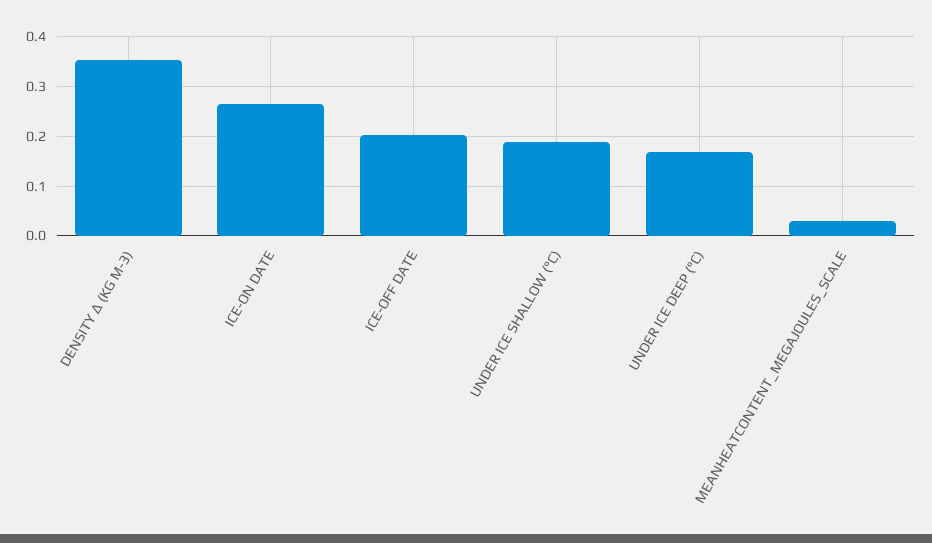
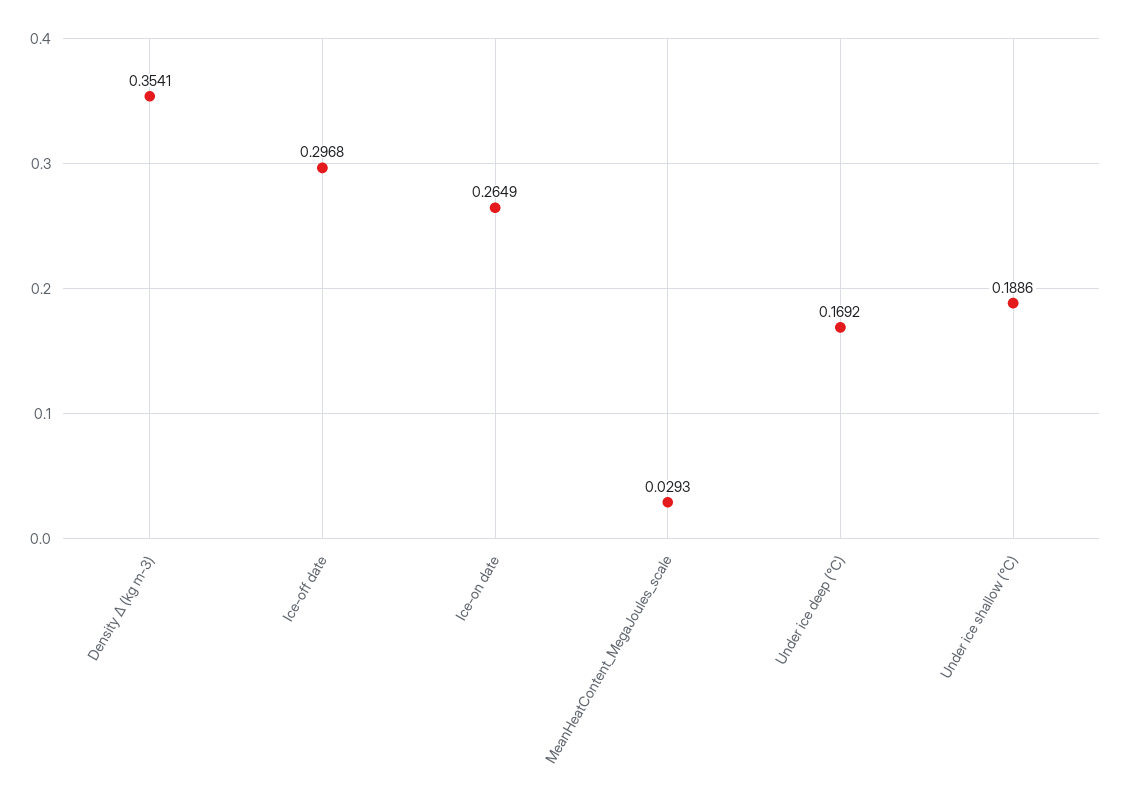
ICE-OFF DATE: 0.2 -> 0.2968

